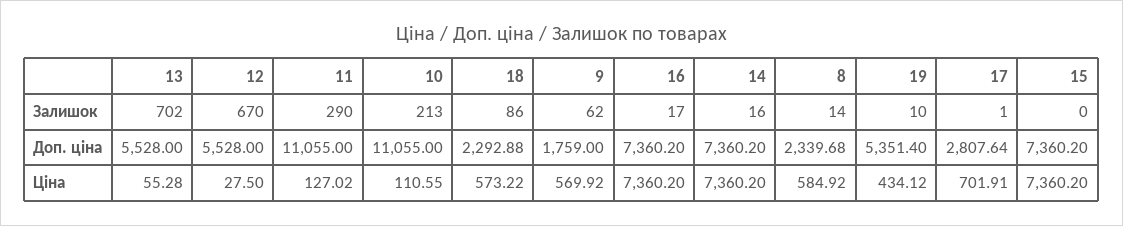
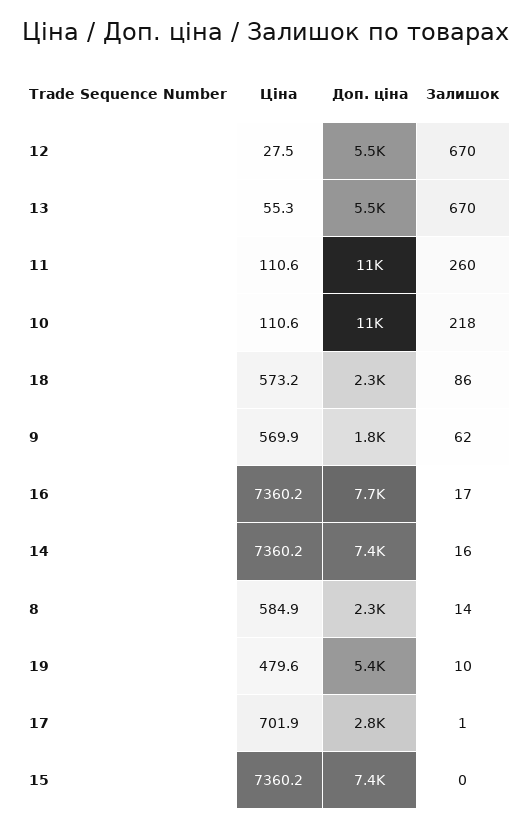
13, Залишок: 702 -> 670
11, Залишок: 290 -> 260
10, Залишок: 213 -> 218
16, Доп. ціна: 7360.2 -> 7700
11, Ціна: 127.02 -> 110.6
19, Ціна: 434.12 -> 479.6

